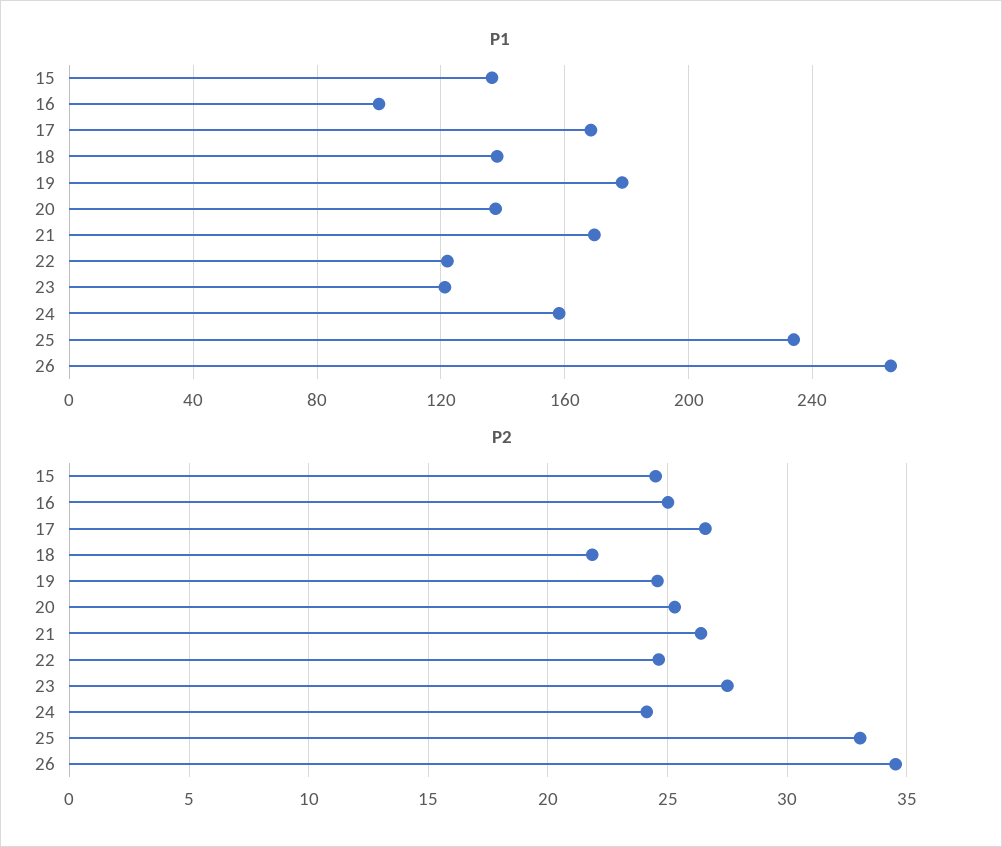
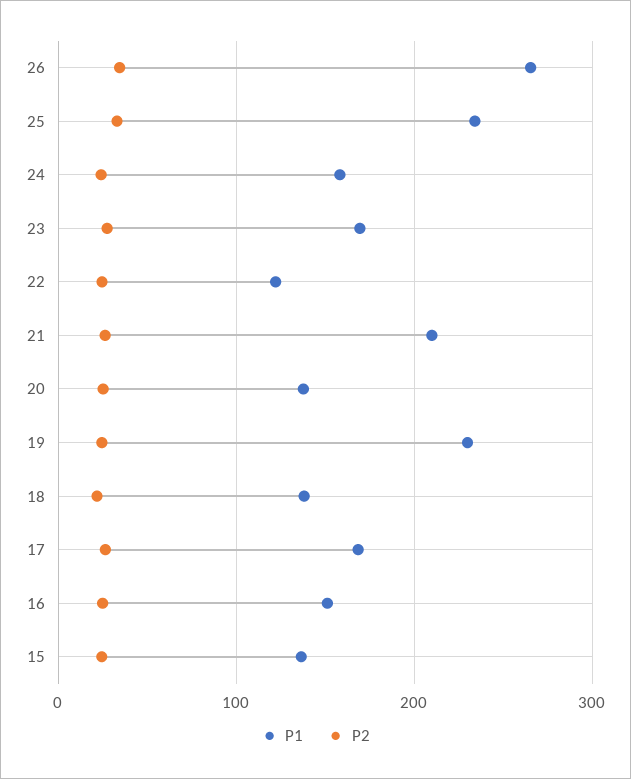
P1, 16: 100 -> 150
P1, 19: 180 -> 230
P1, 21: 170 -> 210
P1, 23: 120 -> 170

